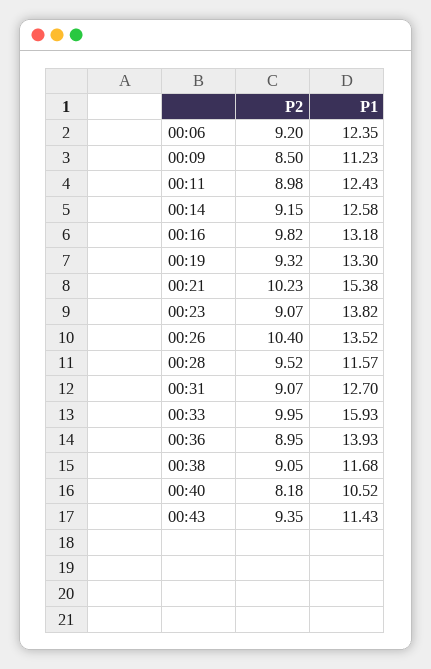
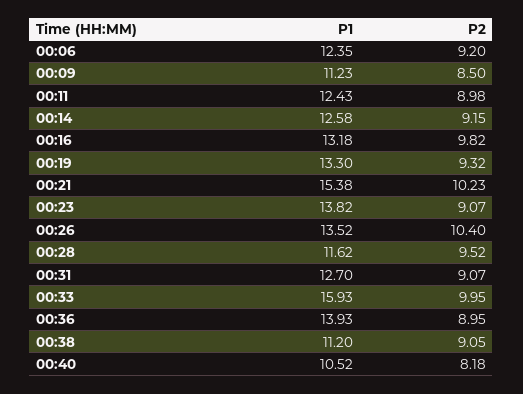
P1, 00:28: 11.57 -> 11.62
P1, 00:38: 11.68 -> 11.2
P2, 00:43: 9.35 -> none
P1, 00:43: 11.43 -> none

